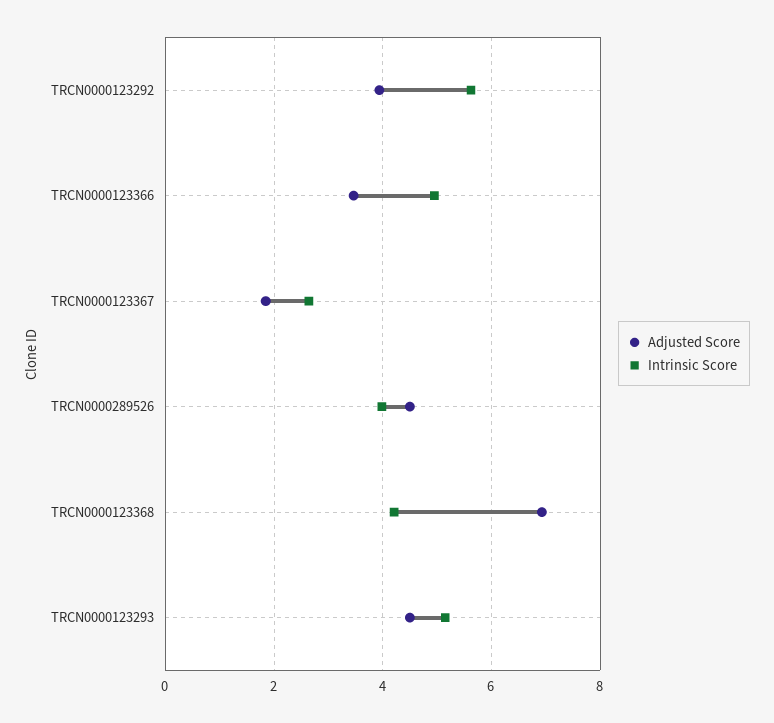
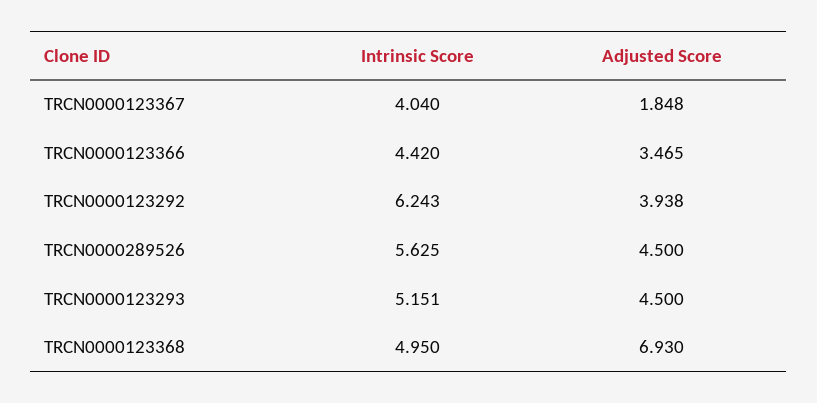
Intrinsic Score, TRCN0000123292: 5.6 -> 6.243
Intrinsic Score, TRCN0000123366: 5 -> 4.42
Intrinsic Score, TRCN0000123367: 2.6 -> 4.04
Intrinsic Score, TRCN0000289526: 4 -> 5.625
Intrinsic Score, TRCN0000123368: 4.2 -> 4.95

